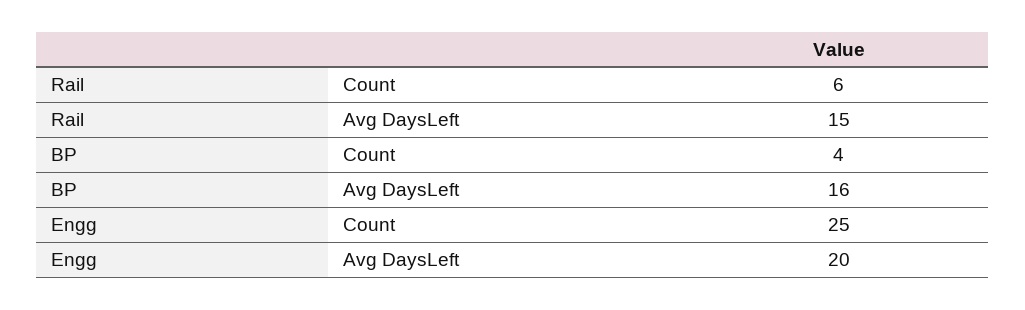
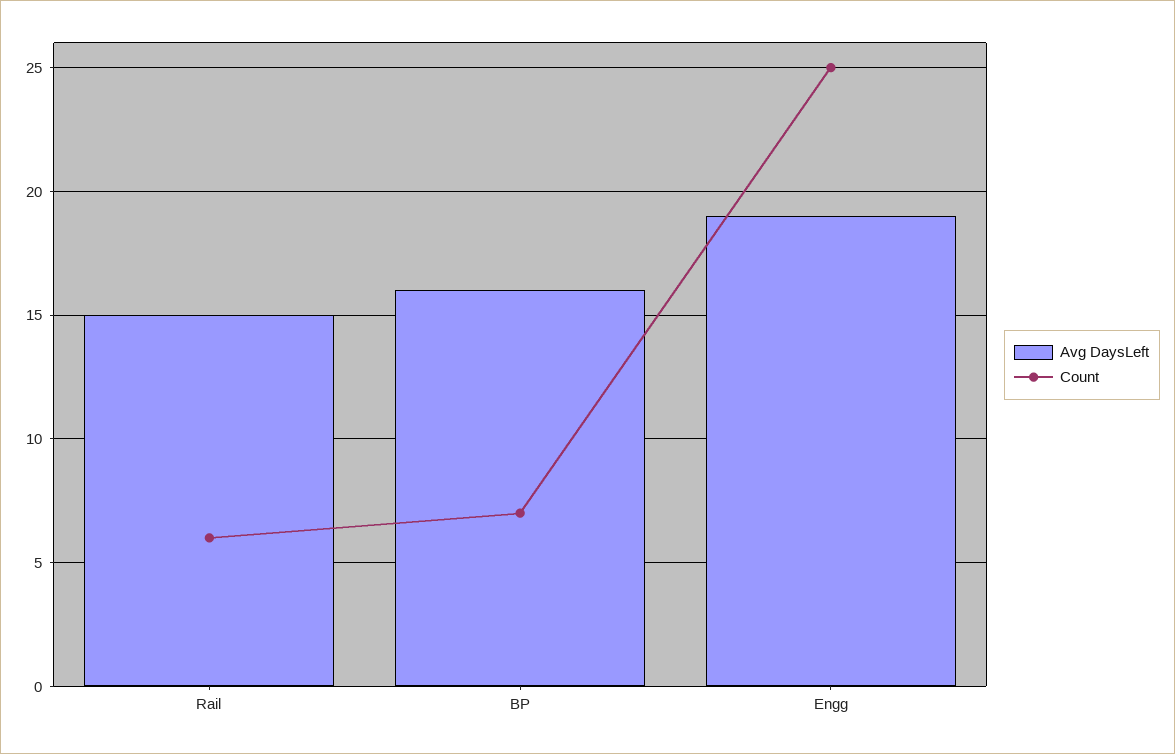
Count, BP: 4 -> 7
Avg DaysLeft, Engg: 20 -> 19

